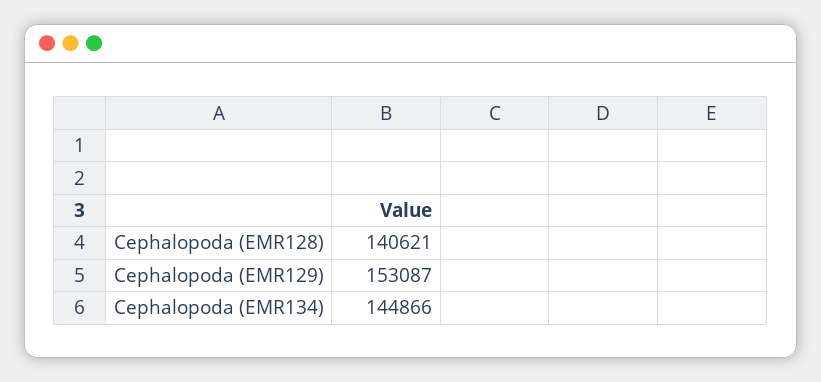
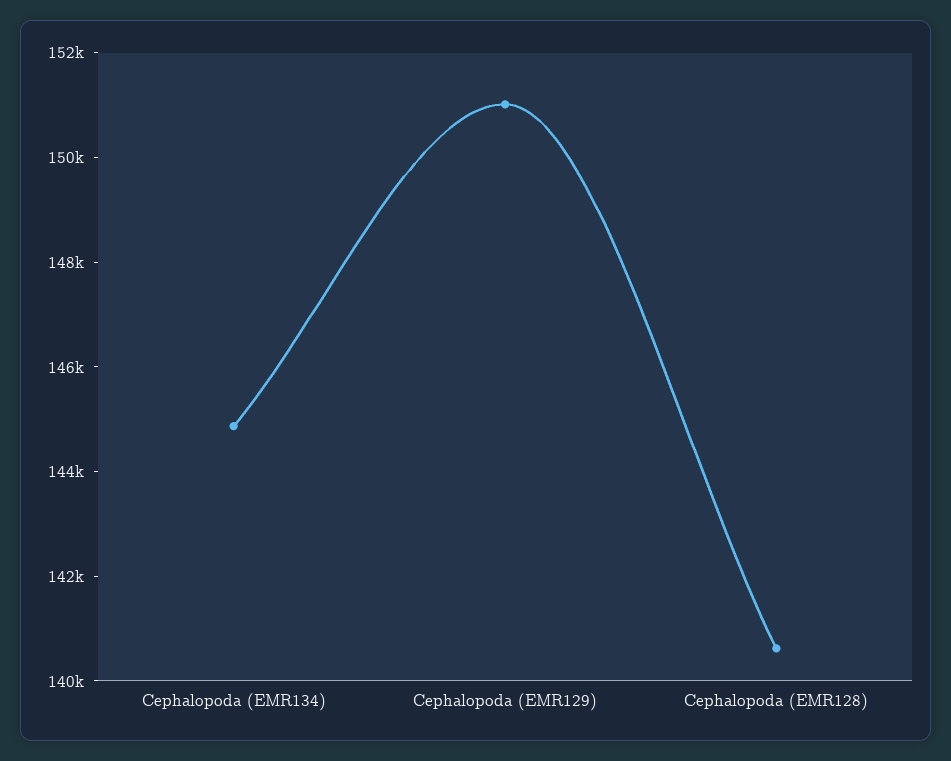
Cephalopoda (EMR129): 153087 -> 151000

